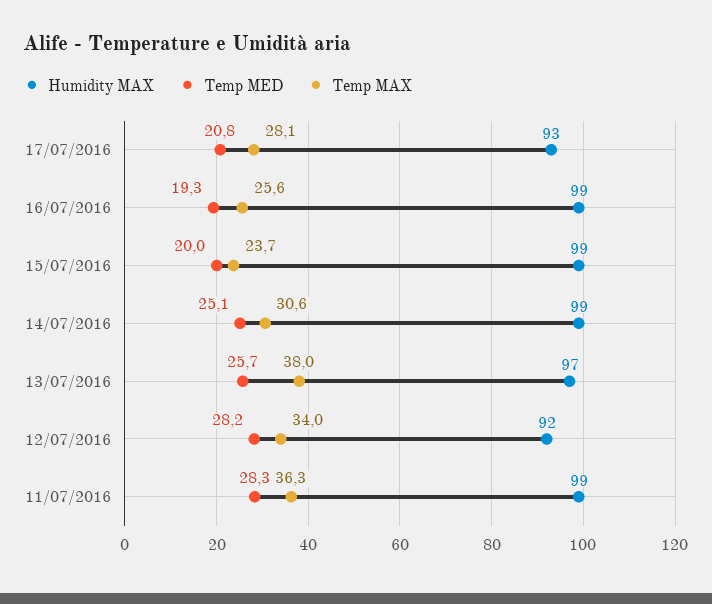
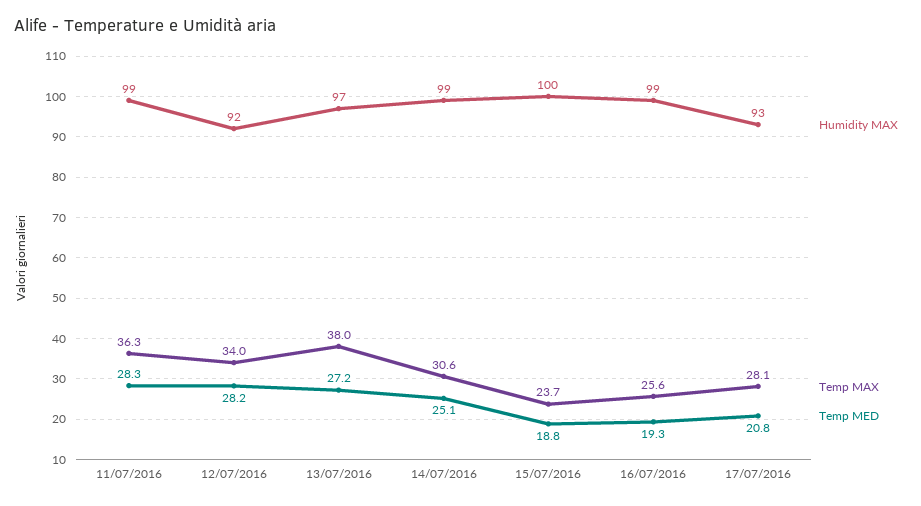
Humidity MAX, 15/07/2016: 99 -> 100
Temp MED, 15/07/2016: 20 -> 18.8
Temp MED, 13/07/2016: 25.7 -> 27.2

